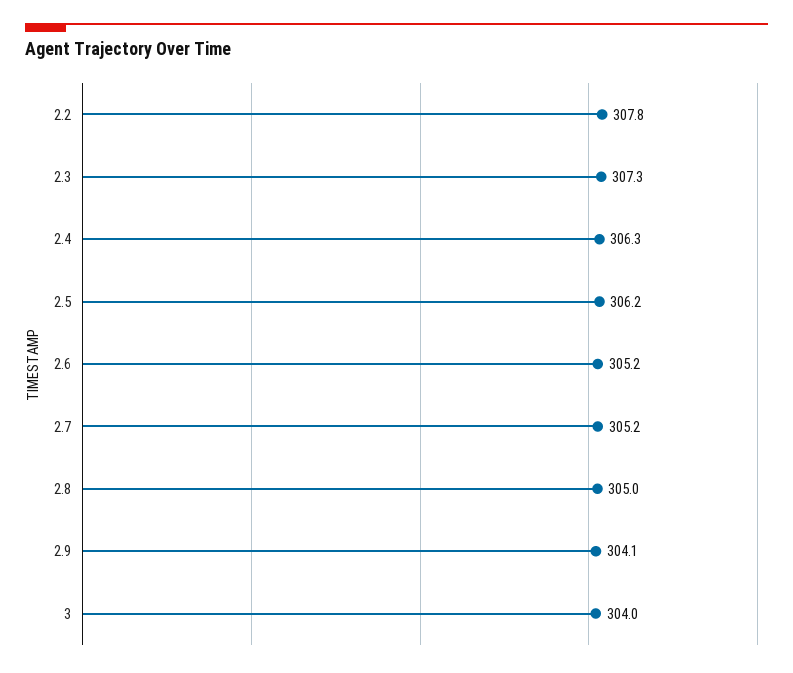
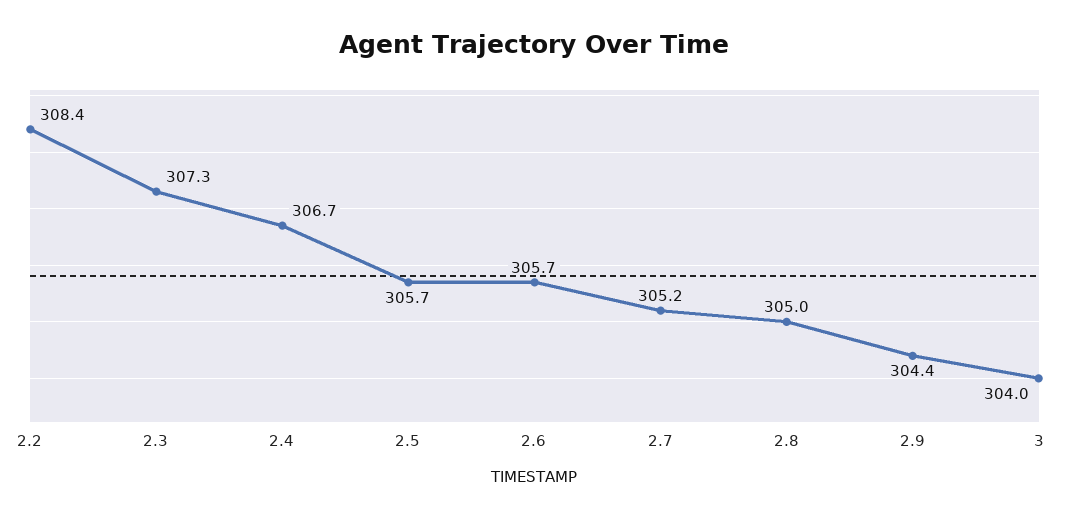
2.2: 307.8 -> 308.4
2.4: 306.3 -> 306.7
2.5: 306.2 -> 305.7
2.6: 305.2 -> 305.7
2.9: 304.1 -> 304.4

